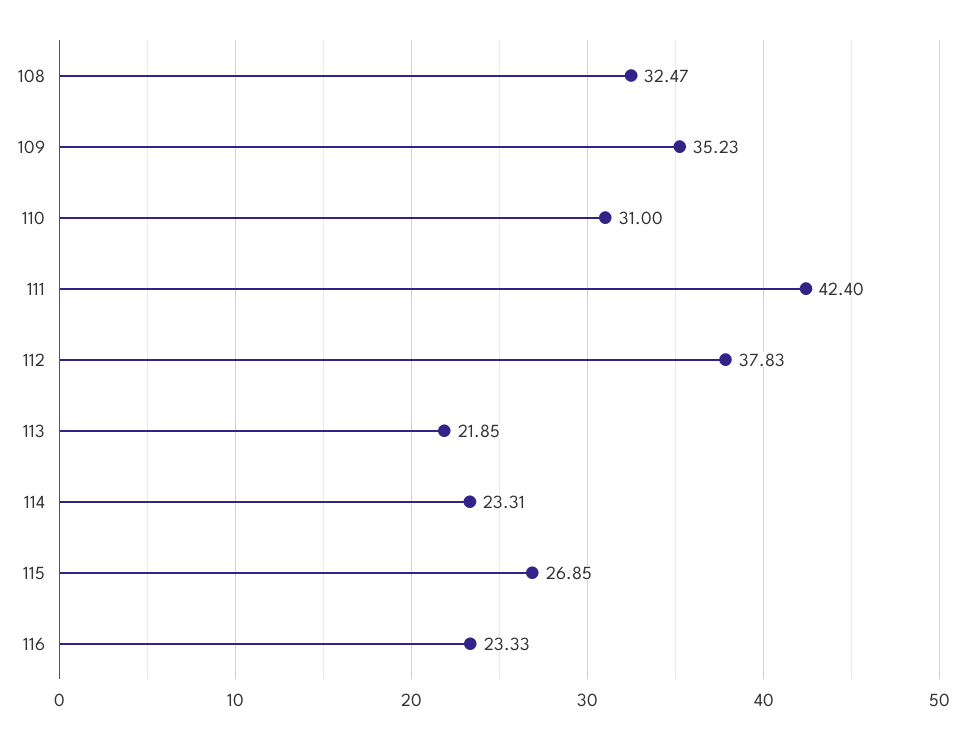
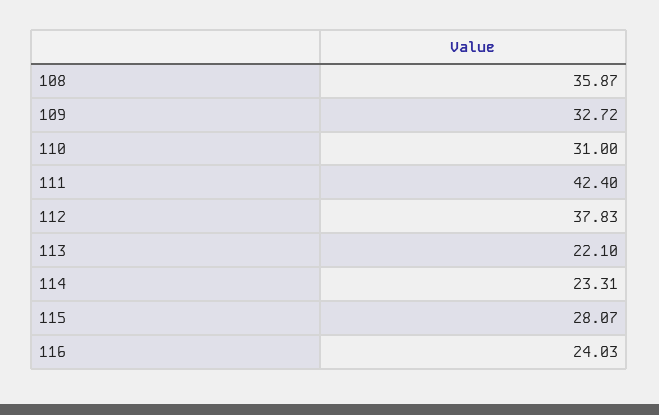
108: 32.47 -> 35.87
109: 35.23 -> 32.72
113: 21.85 -> 22.1
115: 26.85 -> 28.07
116: 23.33 -> 24.03

